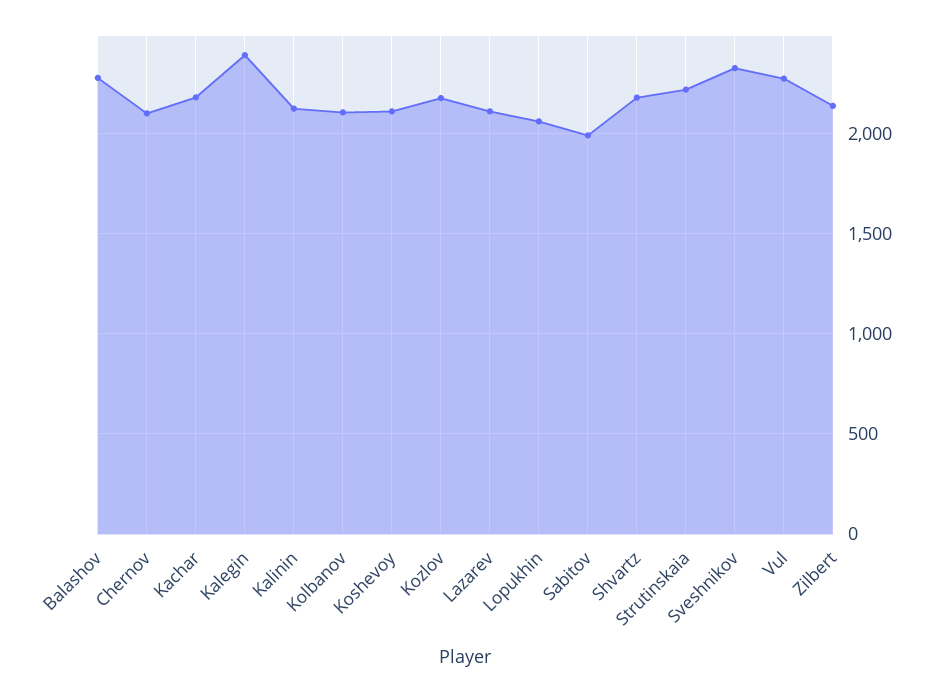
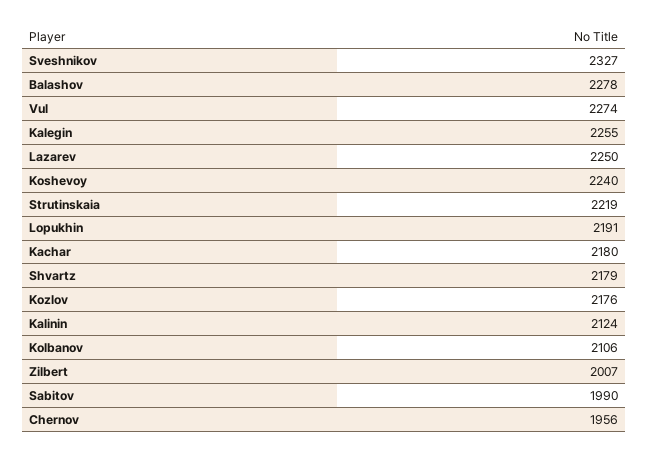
Chernov: 2100 -> 1956
Kalegin: 2400 -> 2255
Koshevoy: 2100 -> 2240
Lazarev: 2100 -> 2250
Lopukhin: 2050 -> 2191
Zilbert: 2150 -> 2007

